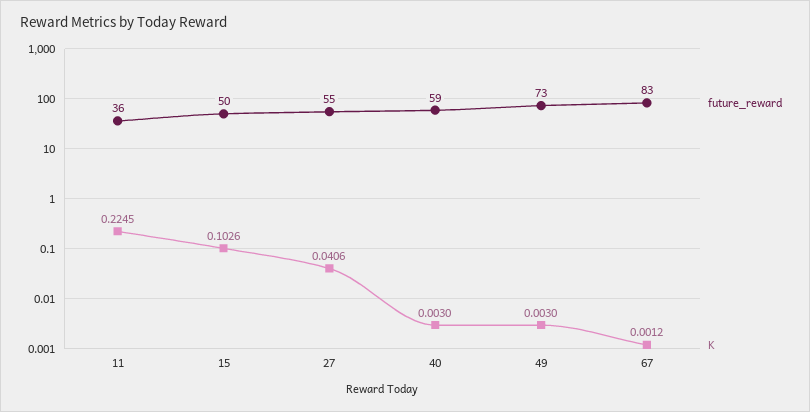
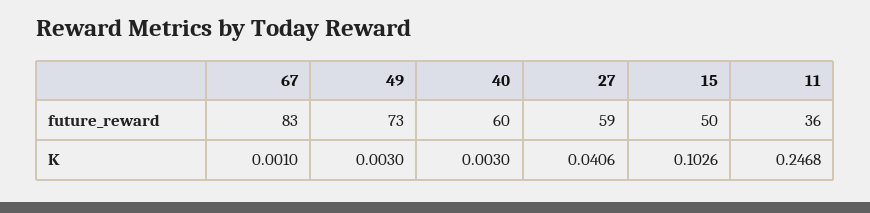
K, 11: 0.2245 -> 0.2468
future_reward, 27: 55 -> 59
future_reward, 40: 59 -> 60
K, 67: 0.0012 -> 0.001

